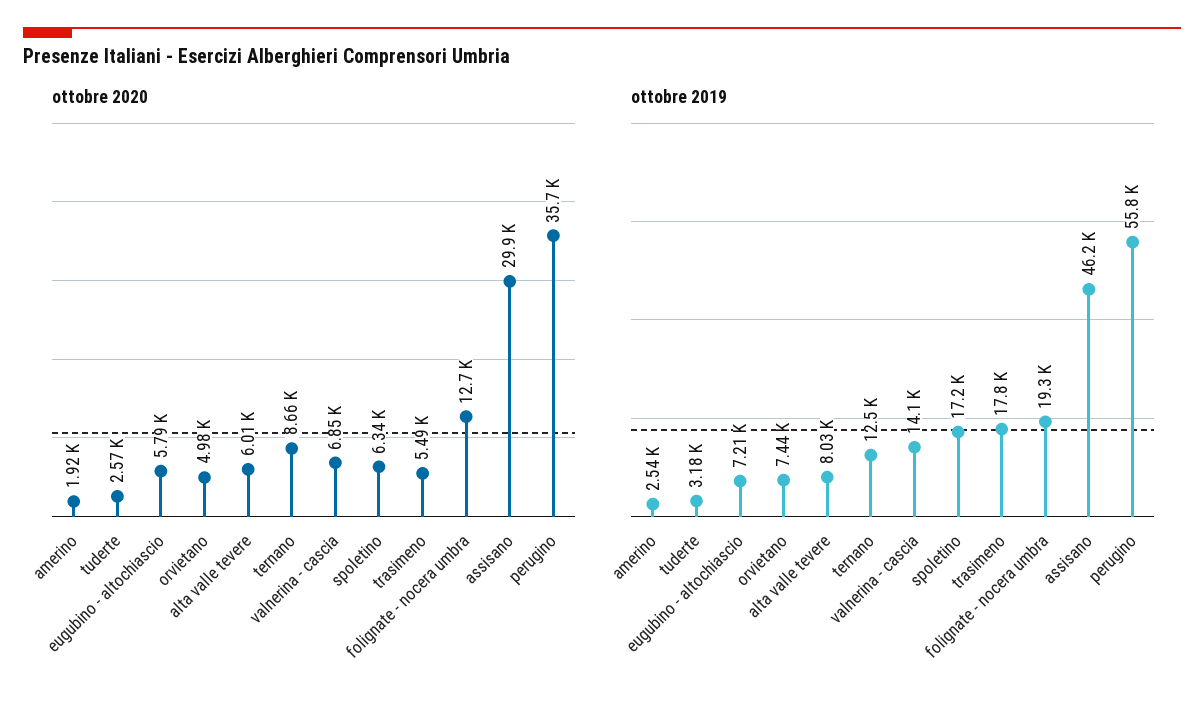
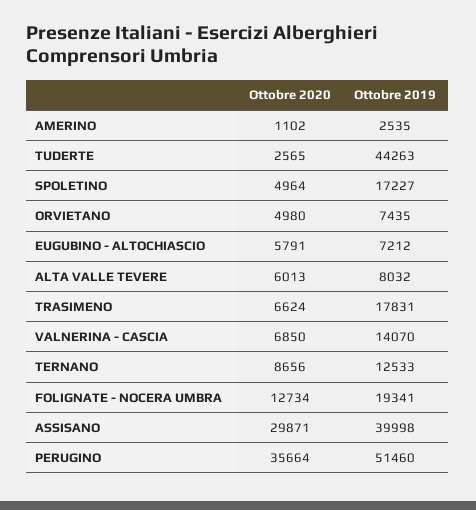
ottobre 2020, amerino: 1920 -> 1102
ottobre 2020, spoletino: 6340 -> 4964
ottobre 2020, trasimeno: 5490 -> 6624
ottobre 2019, tuderte: 3180 -> 44263
ottobre 2019, assisano: 46200 -> 39998
ottobre 2019, perugino: 55800 -> 51460

